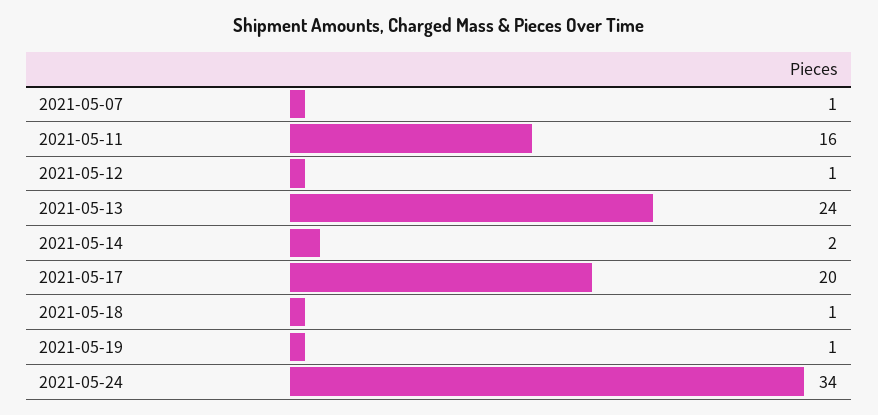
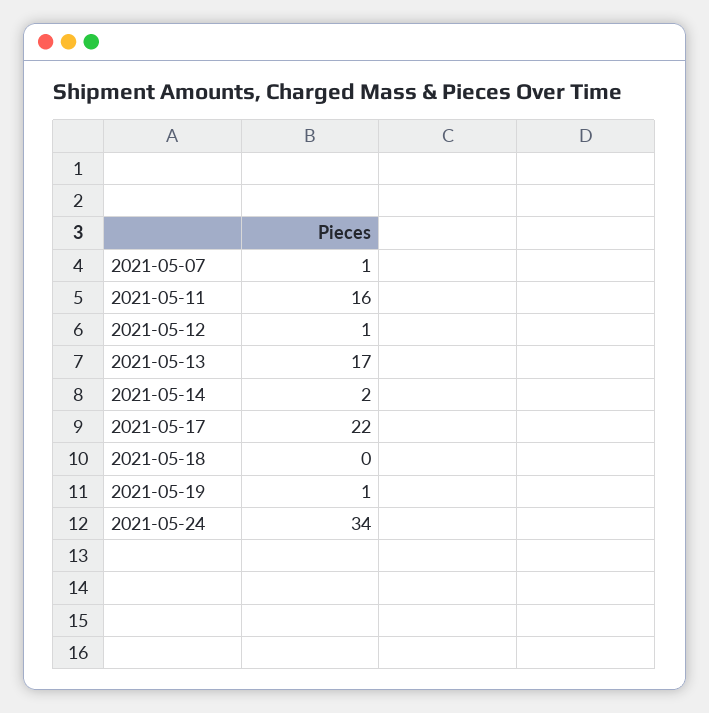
2021-05-13: 24 -> 17
2021-05-17: 20 -> 22
2021-05-18: 1 -> 0

